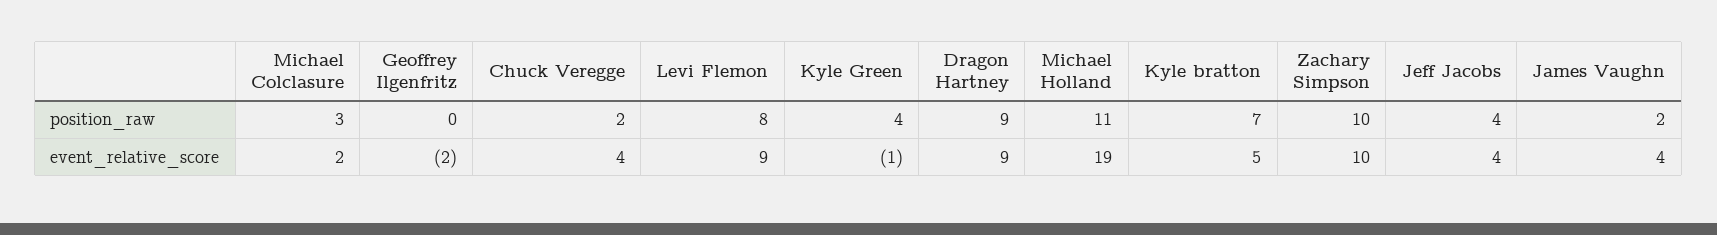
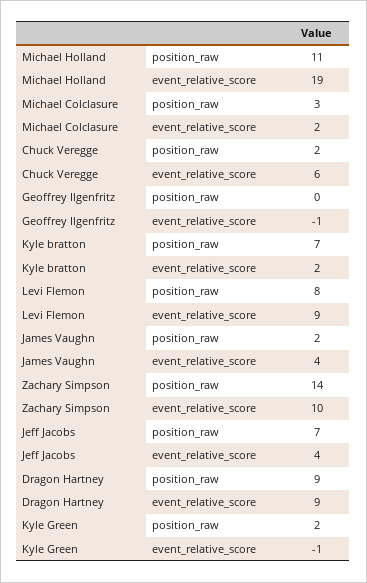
Kyle Green, position_raw: 4 -> 2
Zachary Simpson, position_raw: 10 -> 14
Jeff Jacobs, position_raw: 4 -> 7
Geoffrey Ilgenfritz, event_relative_score: -2 -> -1
Chuck Veregge, event_relative_score: 4 -> 6
Kyle bratton, event_relative_score: 5 -> 2

